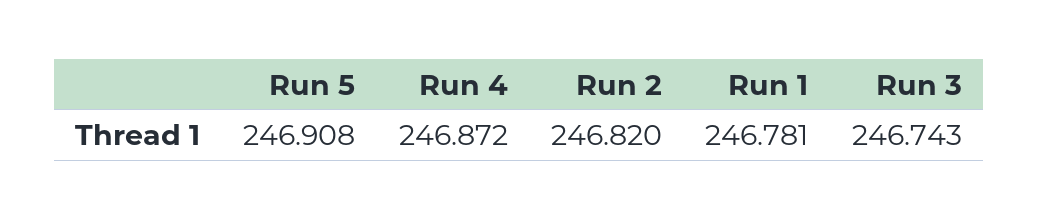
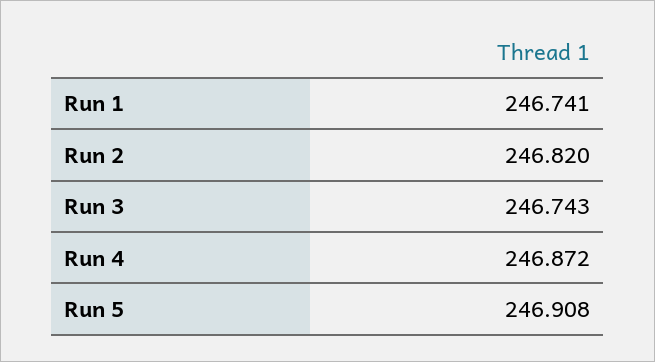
Run 1: 246.781 -> 246.741

